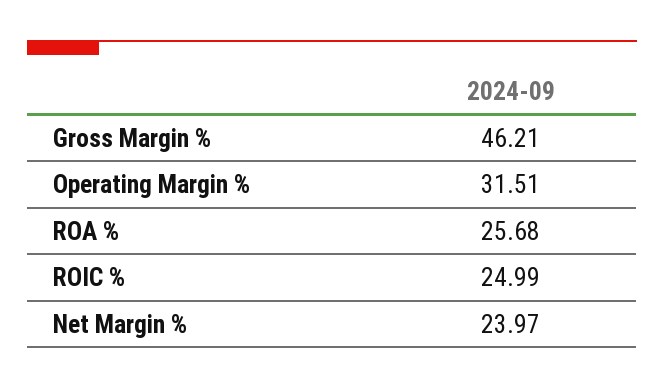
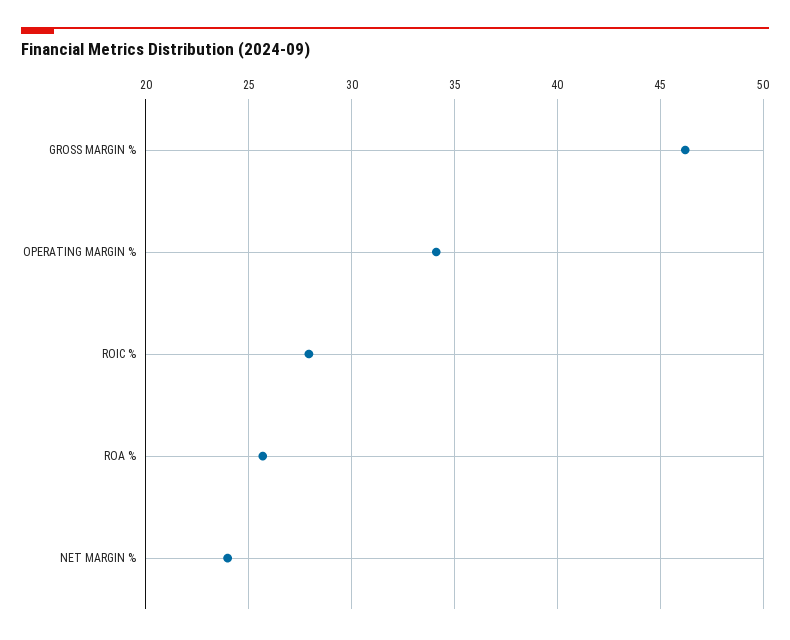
Operating Margin %: 31.51 -> 34
ROIC %: 24.99 -> 28

